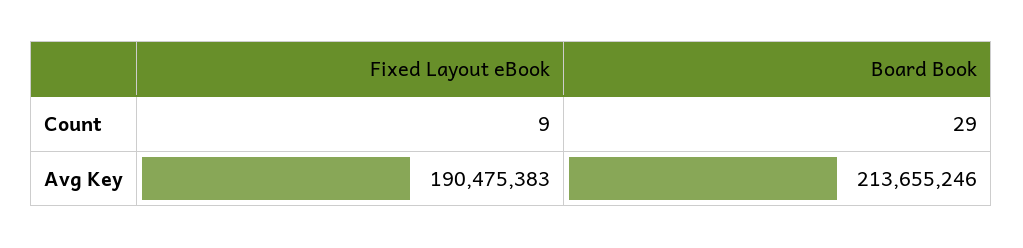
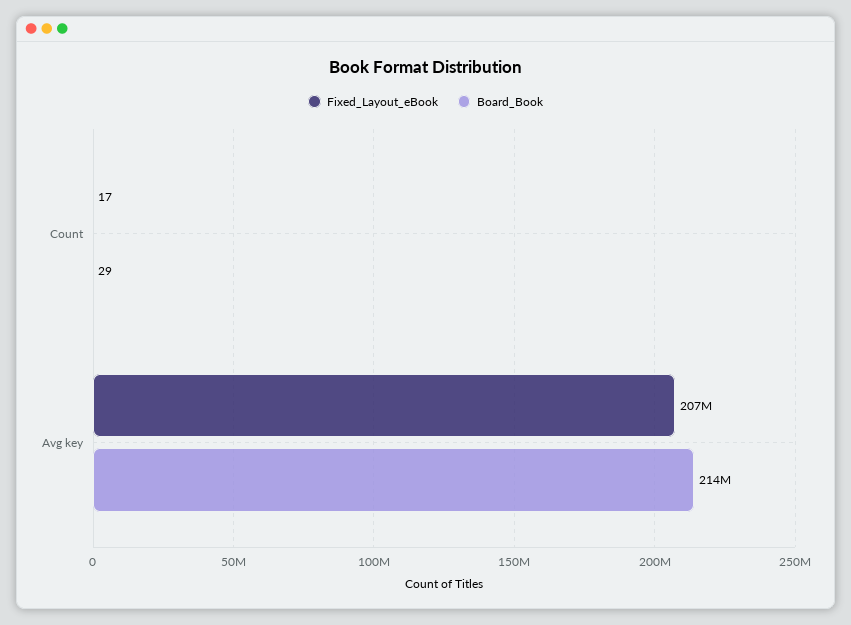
Fixed Layout eBook, Count: 9 -> 17
Fixed Layout eBook, Avg Key: 190475383 -> 207000000

